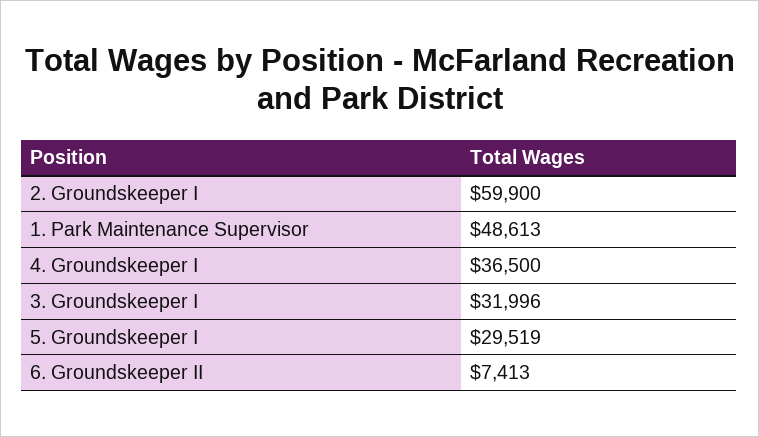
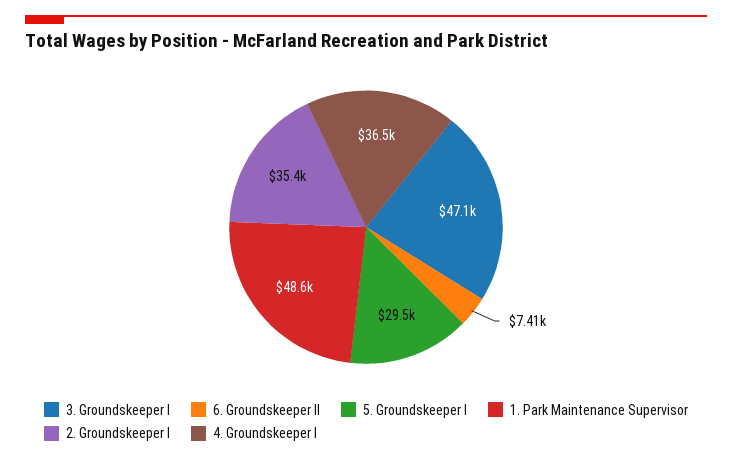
2. Groundskeeper I: 59900 -> 35400
3. Groundskeeper I: 31996 -> 47100

